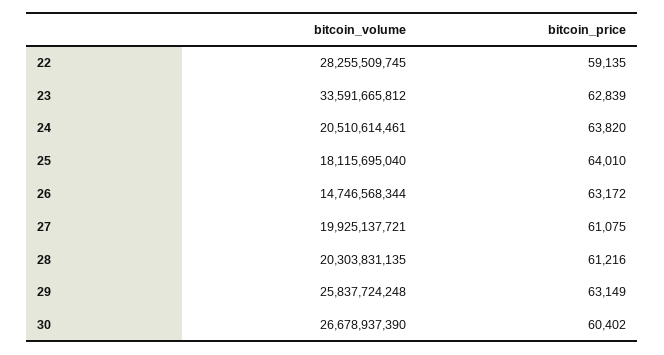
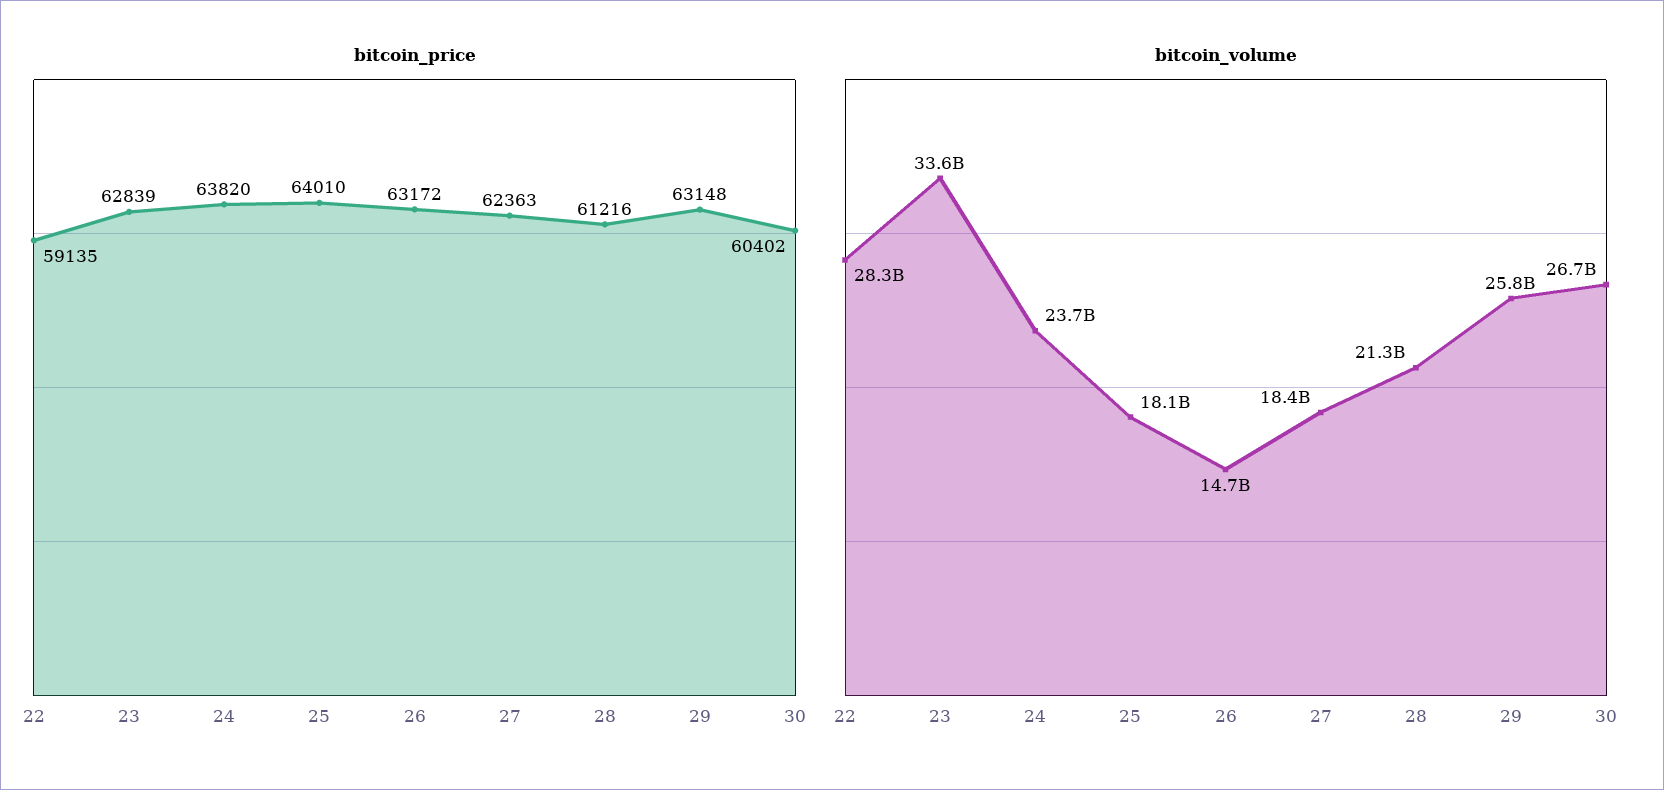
bitcoin_volume, 24: 20510614461 -> 23700000000
bitcoin_volume, 27: 19925137721 -> 18400000000
bitcoin_price, 27: 61075 -> 62363
bitcoin_volume, 28: 20303831135 -> 21300000000
bitcoin_price, 29: 63149 -> 63148

